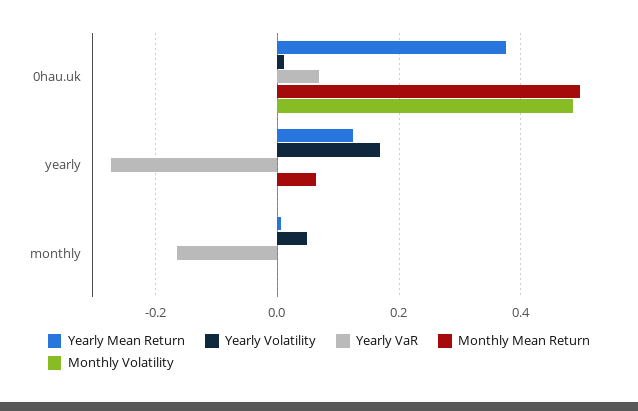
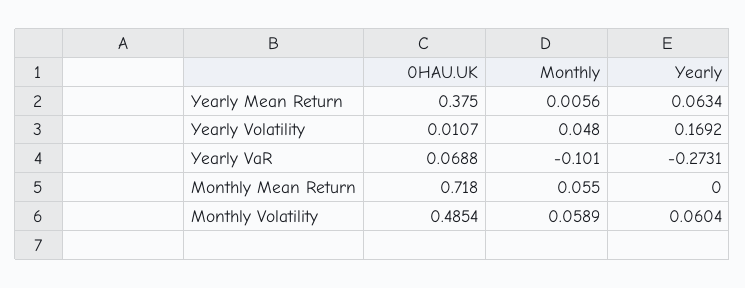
Monthly Mean Return, 0hau.uk: 0.5 -> 0.718
Yearly Mean Return, yearly: 0.12 -> 0.0634
Monthly Mean Return, yearly: 0.06 -> 0
Monthly Volatility, yearly: 0 -> 0.0604
Yearly VaR, monthly: -0.16 -> -0.101
Monthly Mean Return, monthly: 0 -> 0.055
Monthly Volatility, monthly: 0 -> 0.0589

